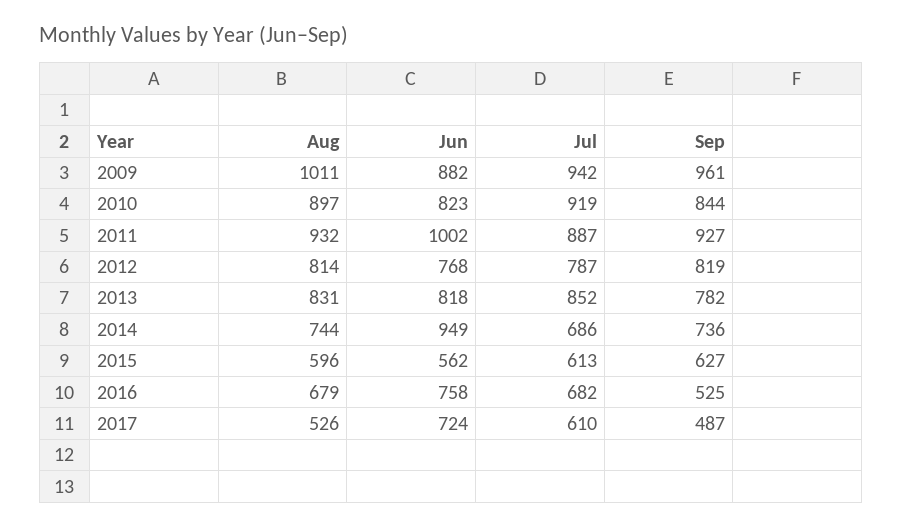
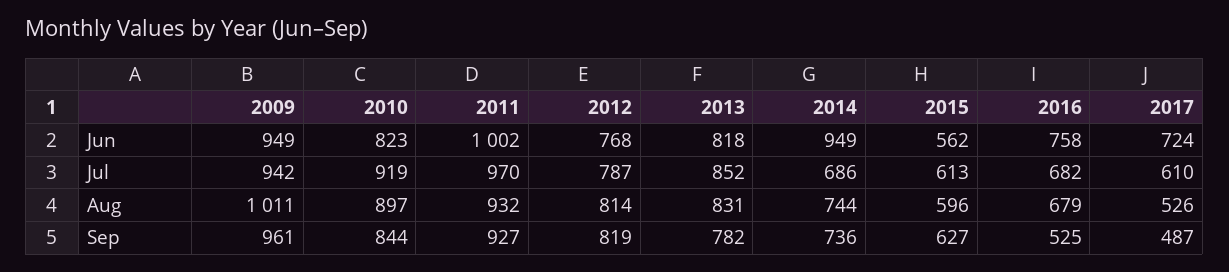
Jun, 2009: 882 -> 949
Jul, 2011: 887 -> 970

